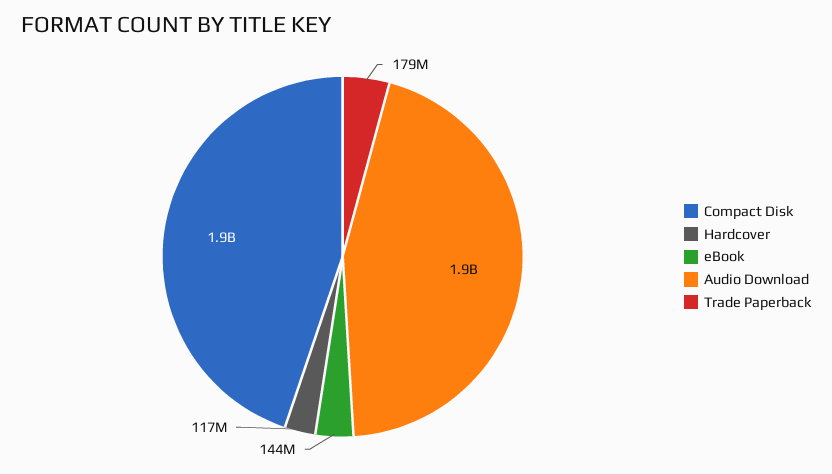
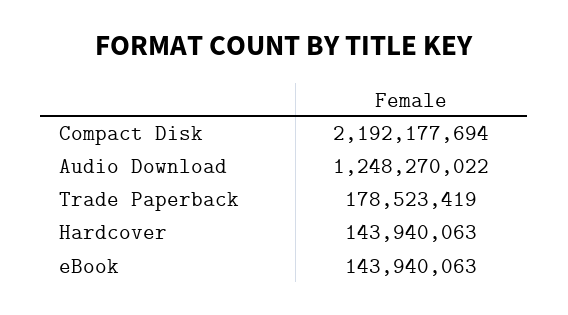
Compact Disk: 1900000000 -> 2192177694
Hardcover: 117000000 -> 143940063
Audio Download: 1900000000 -> 1248270022

